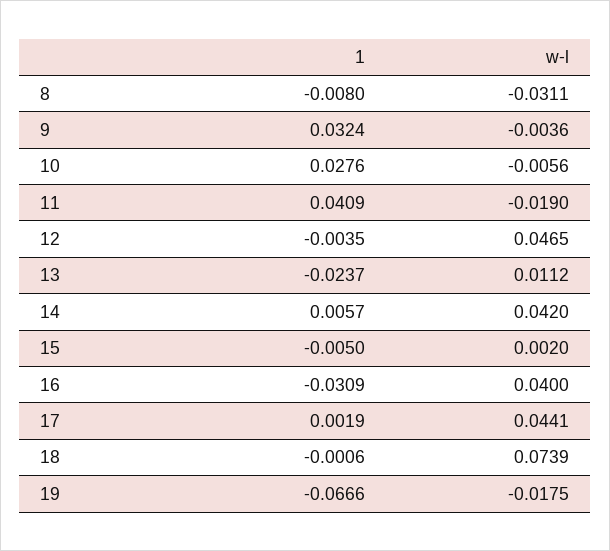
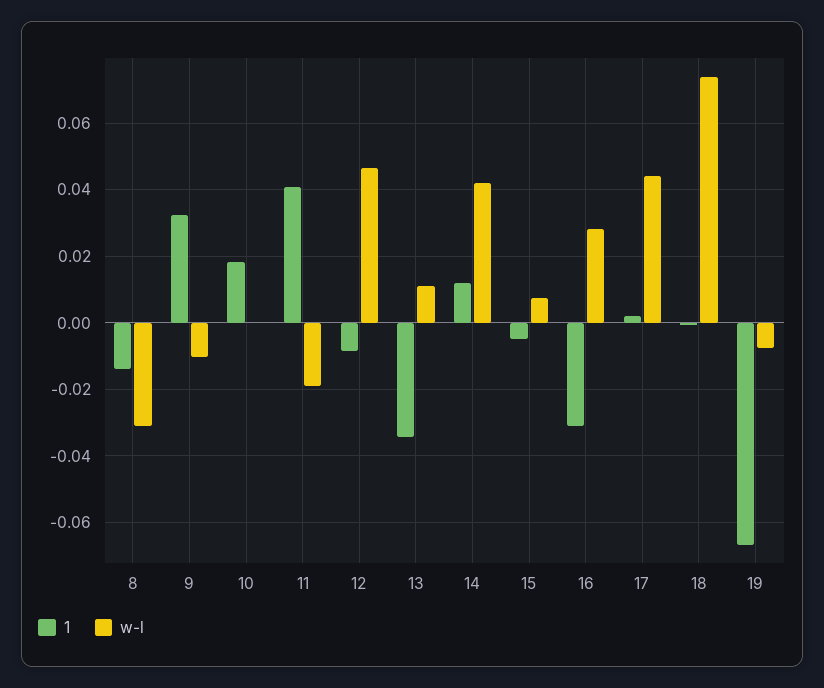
1, 8: -0.008 -> -0.014
w-l, 9: -0.0036 -> -0.01
1, 10: 0.0276 -> 0.018
w-l, 10: -0.0056 -> 0
1, 12: -0.0035 -> -0.008
1, 13: -0.0237 -> -0.034
1, 14: 0.0057 -> 0.012
w-l, 15: 0.002 -> 0.008
w-l, 16: 0.04 -> 0.028
w-l, 19: -0.0175 -> -0.008

